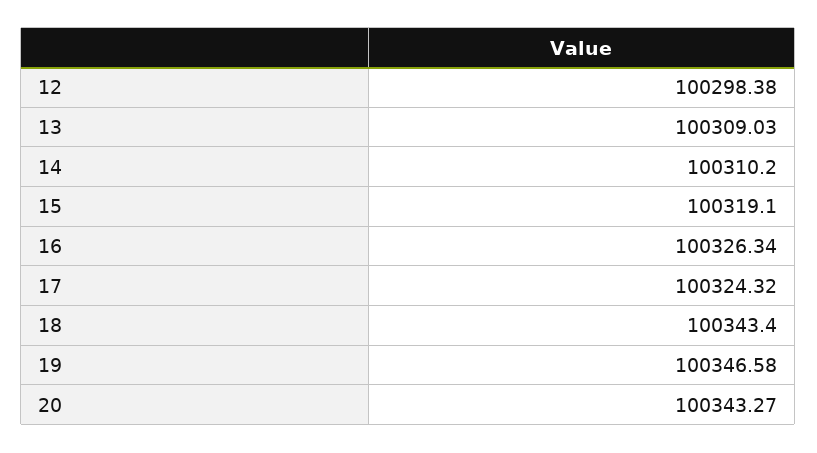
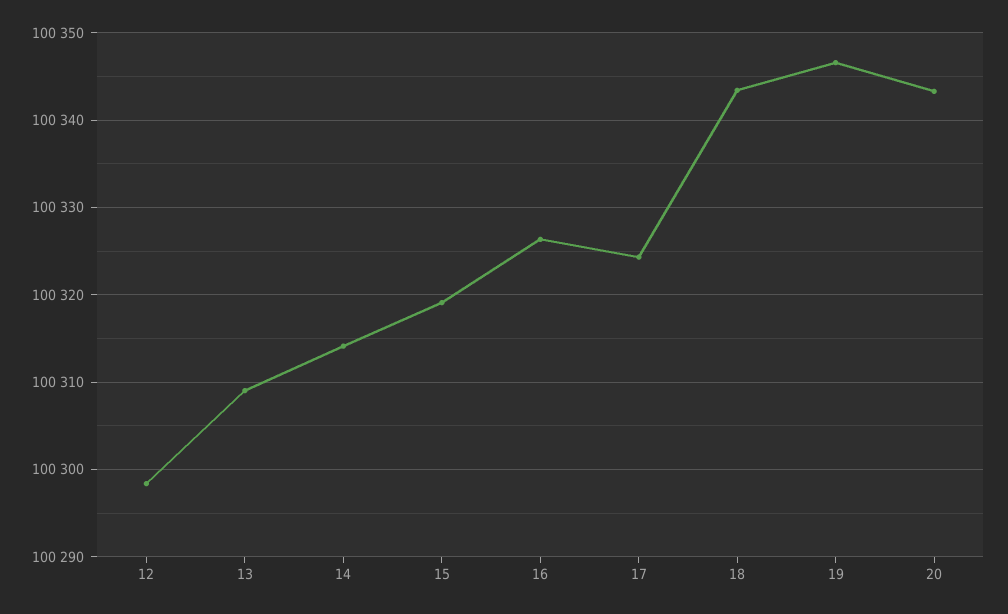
14: 100310.2 -> 100314

